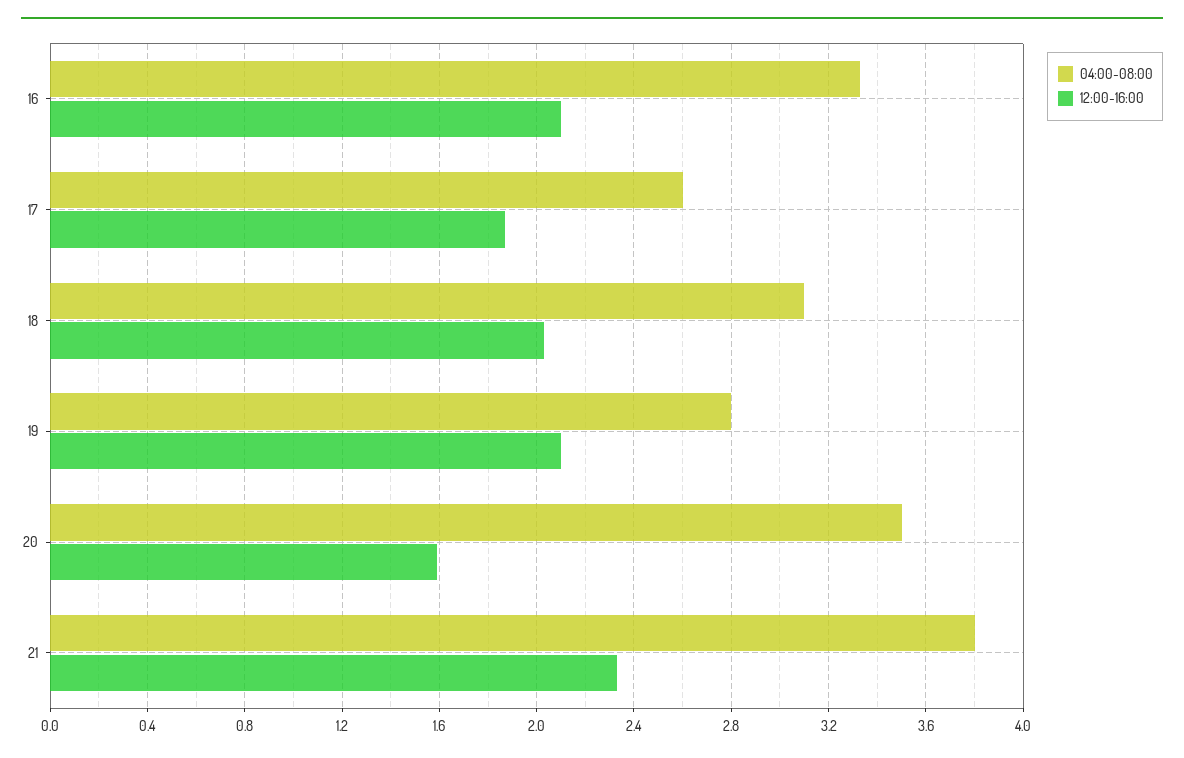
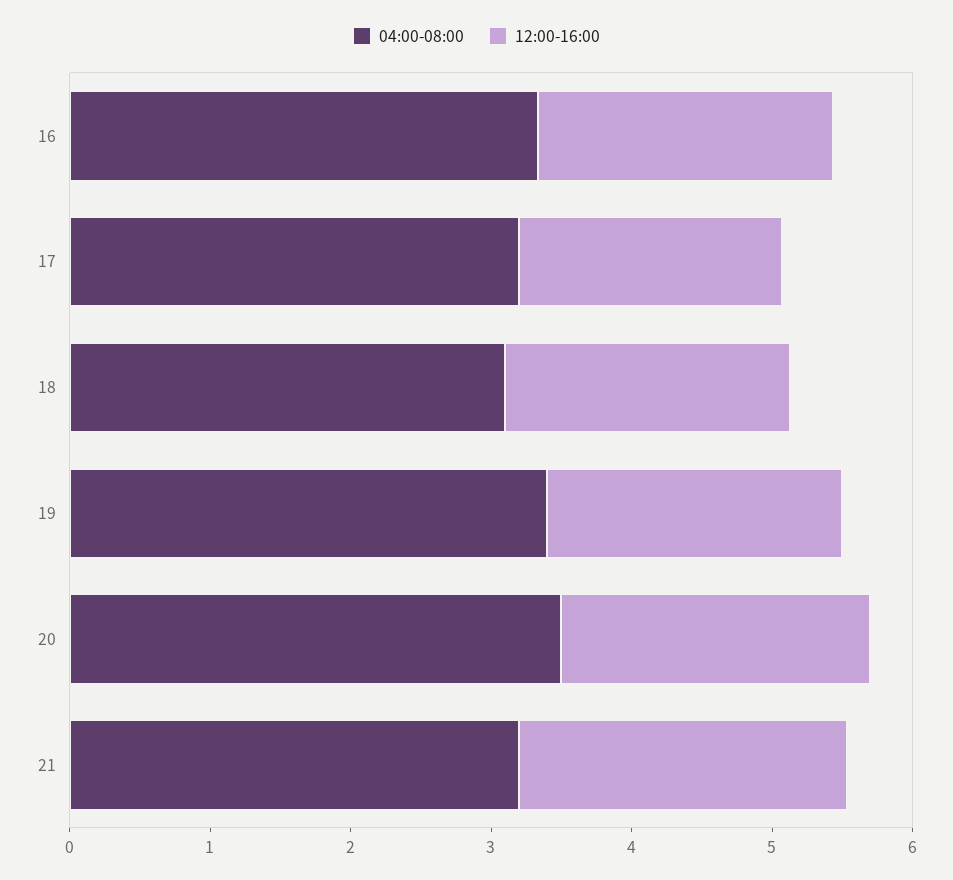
04:00-08:00, 17: 2.6 -> 3.2
04:00-08:00, 19: 2.8 -> 3.4
12:00-16:00, 20: 1.6 -> 2.2
04:00-08:00, 21: 3.8 -> 3.2

